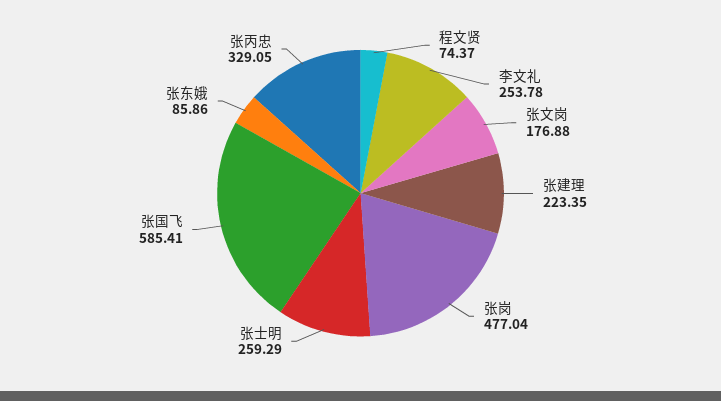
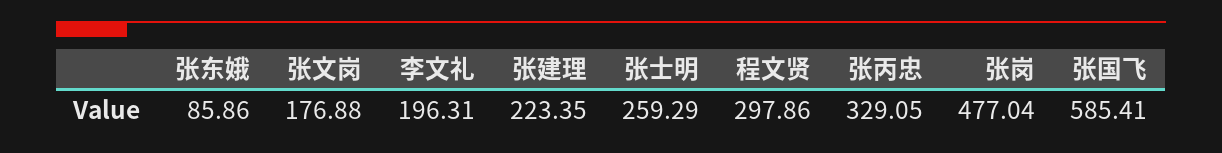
程文贤: 74.37 -> 297.86
李文礼: 253.78 -> 196.31

